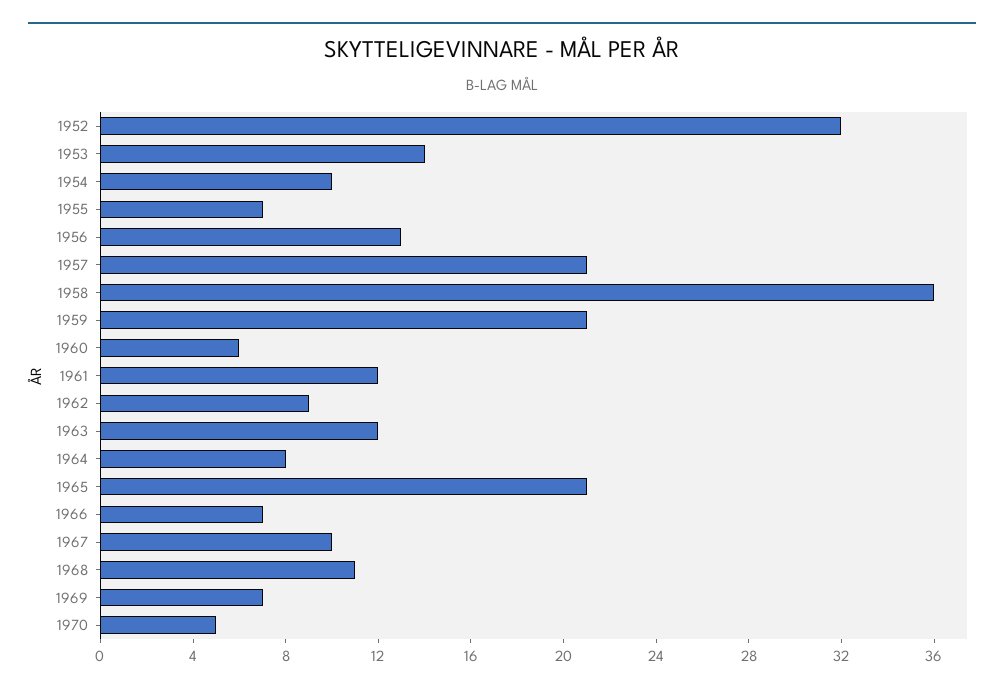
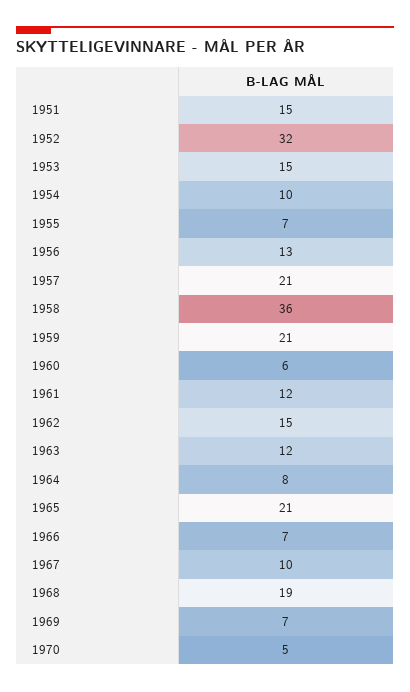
1953: 14 -> 15
1962: 9 -> 15
1968: 11 -> 19
1951: none -> 15

